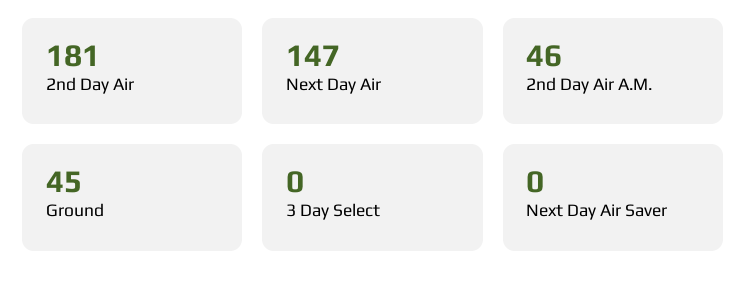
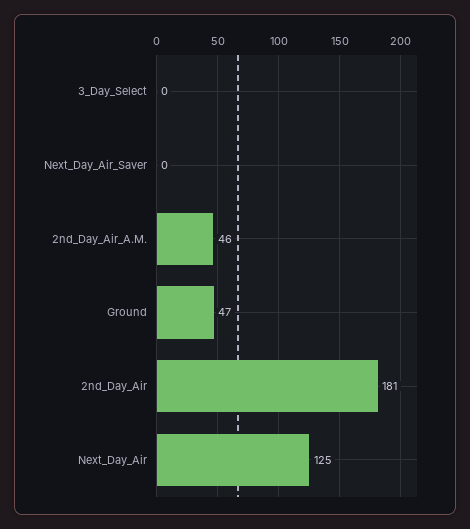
Next Day Air: 147 -> 125
Ground: 45 -> 47

